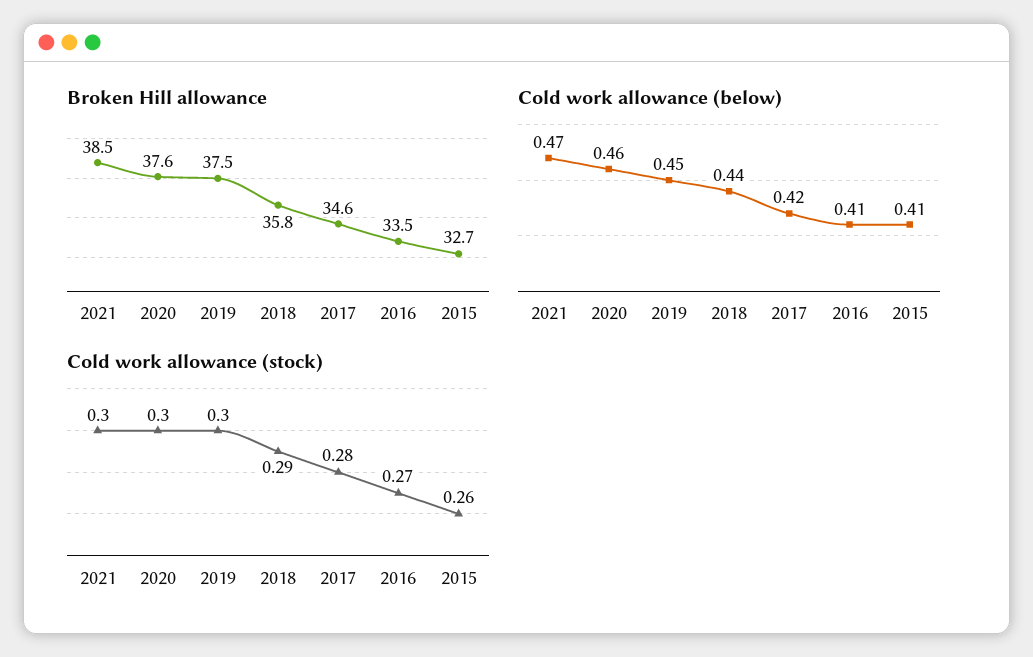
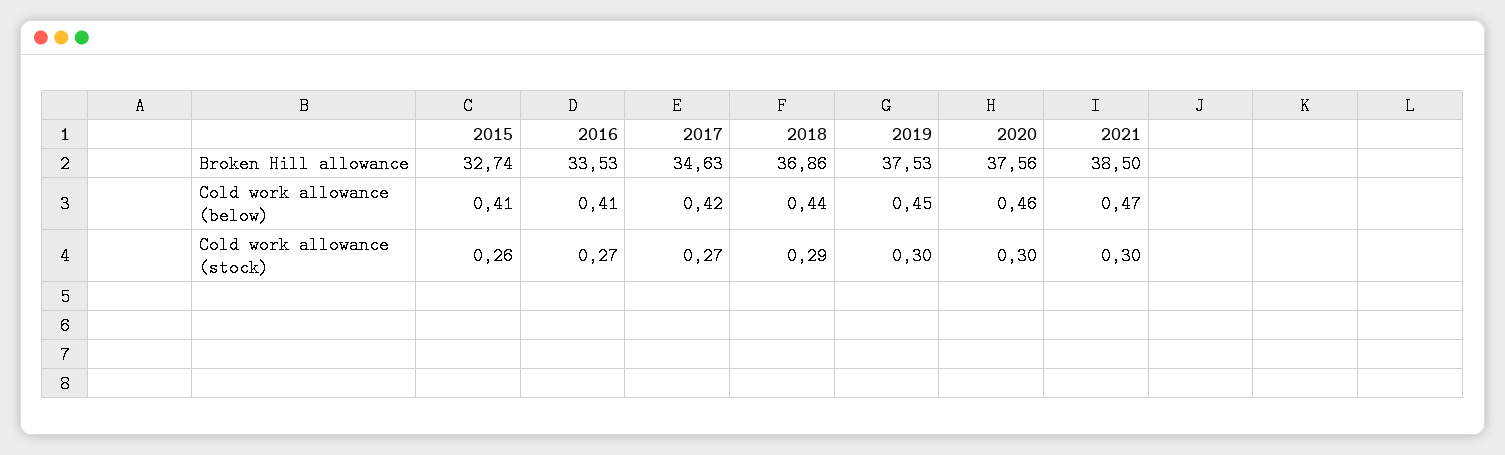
Broken Hill allowance, 2018: 35.8 -> 36.86
Cold work allowance (stock), 2017: 0.28 -> 0.27

